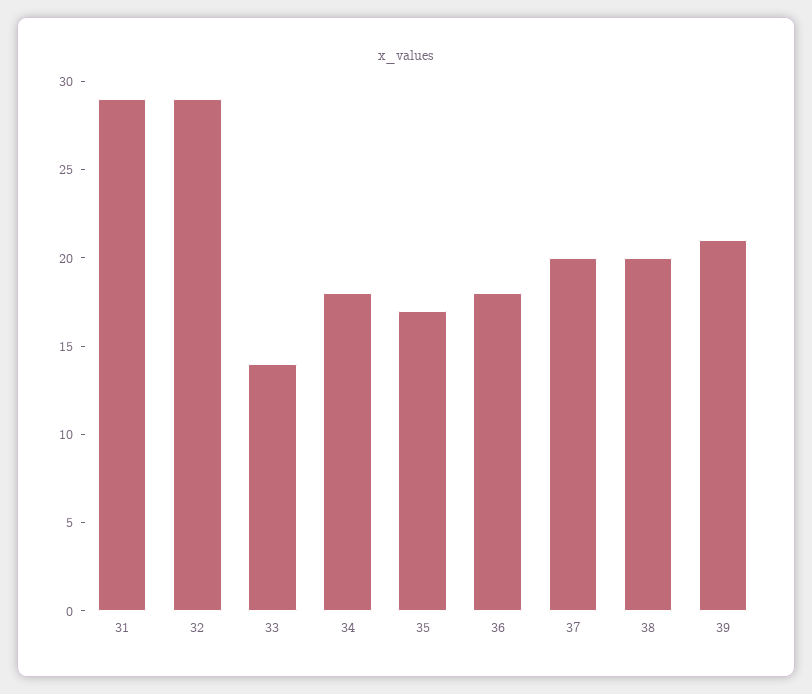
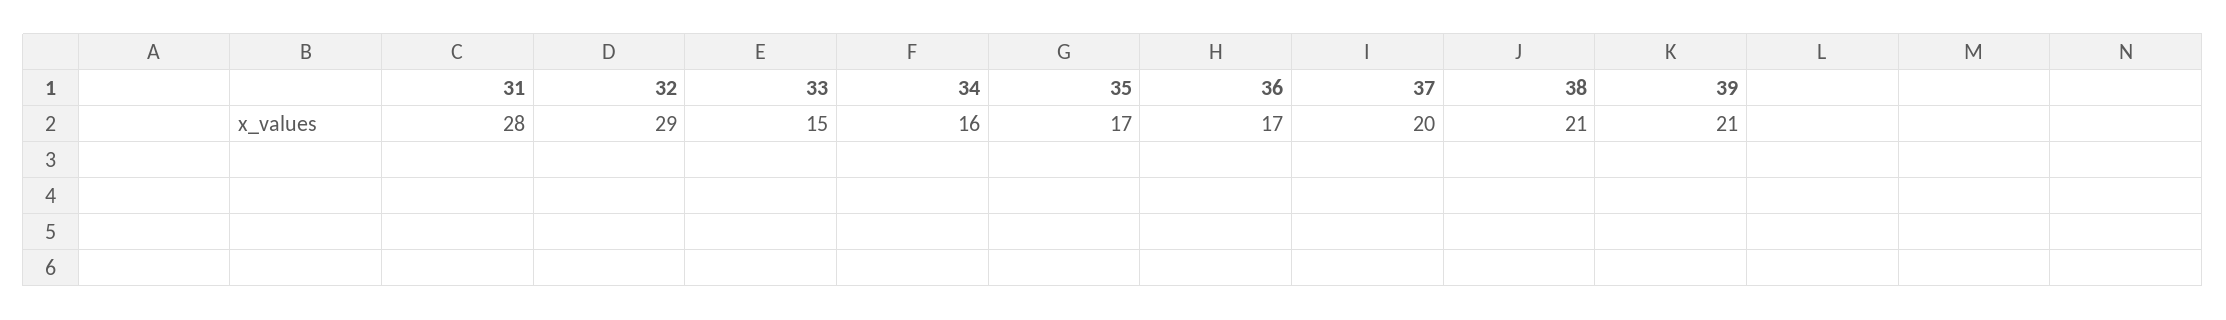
31: 29 -> 28
33: 14 -> 15
34: 18 -> 16
36: 18 -> 17
38: 20 -> 21

